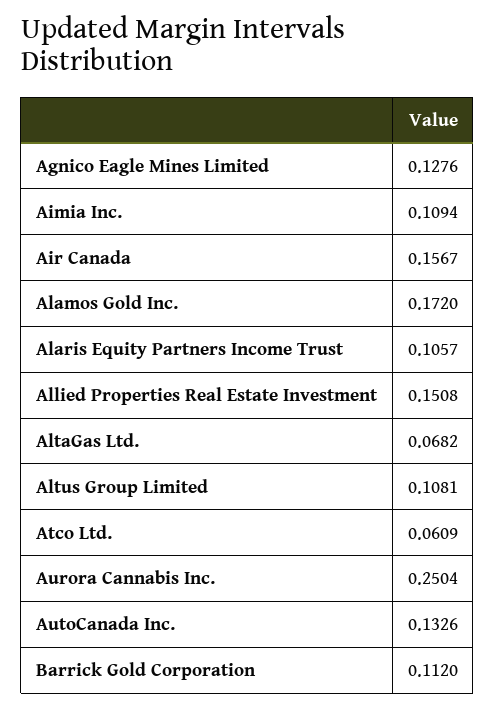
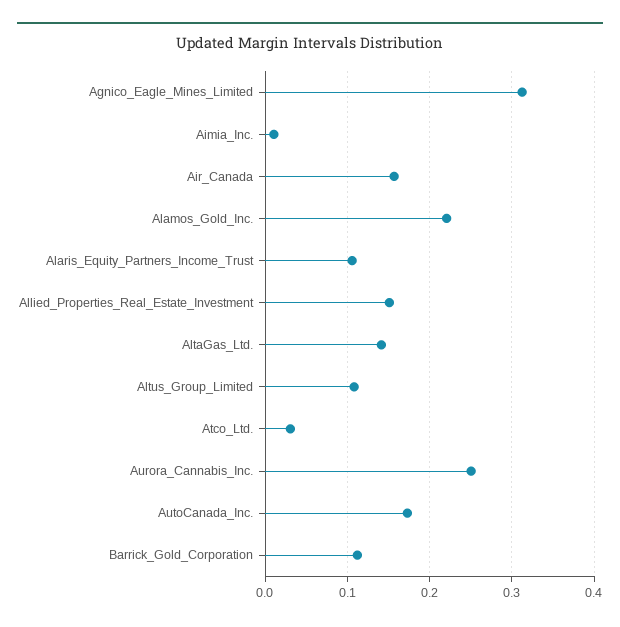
Agnico Eagle Mines Limited: 0.1276 -> 0.31
Aimia Inc.: 0.1094 -> 0.01
Alamos Gold Inc.: 0.172 -> 0.22
AltaGas Ltd.: 0.0682 -> 0.14
Atco Ltd.: 0.0609 -> 0.03
AutoCanada Inc.: 0.1326 -> 0.17

